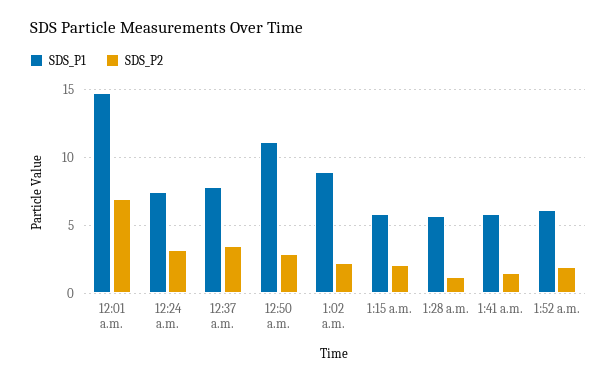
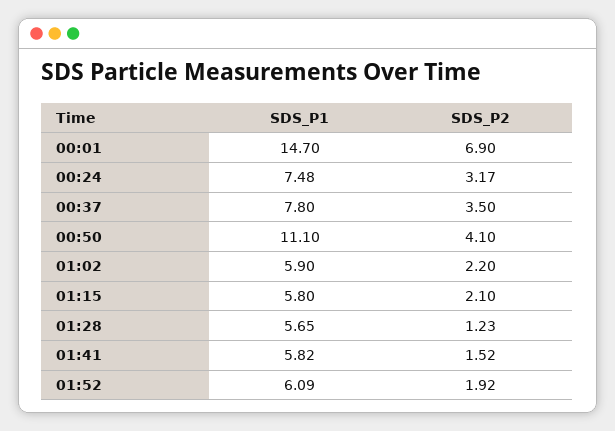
SDS_P2, 12:50 a.m.: 3 -> 4.1
SDS_P1, 1:02 a.m.: 9 -> 5.9

